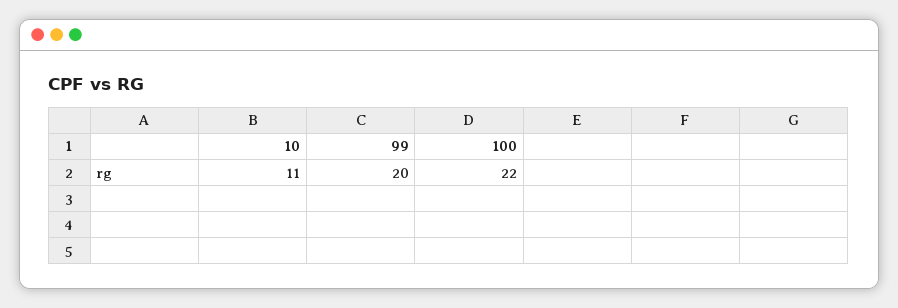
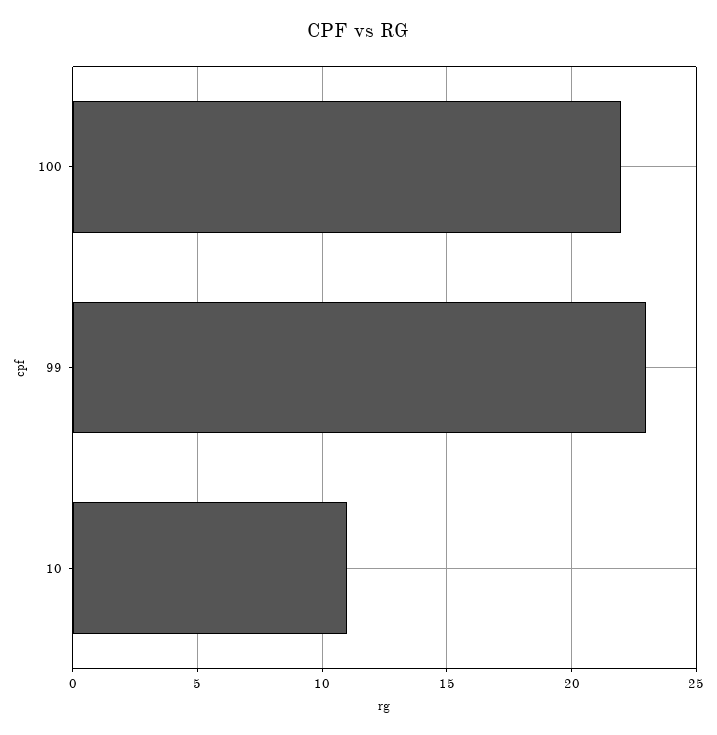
99: 20 -> 23

